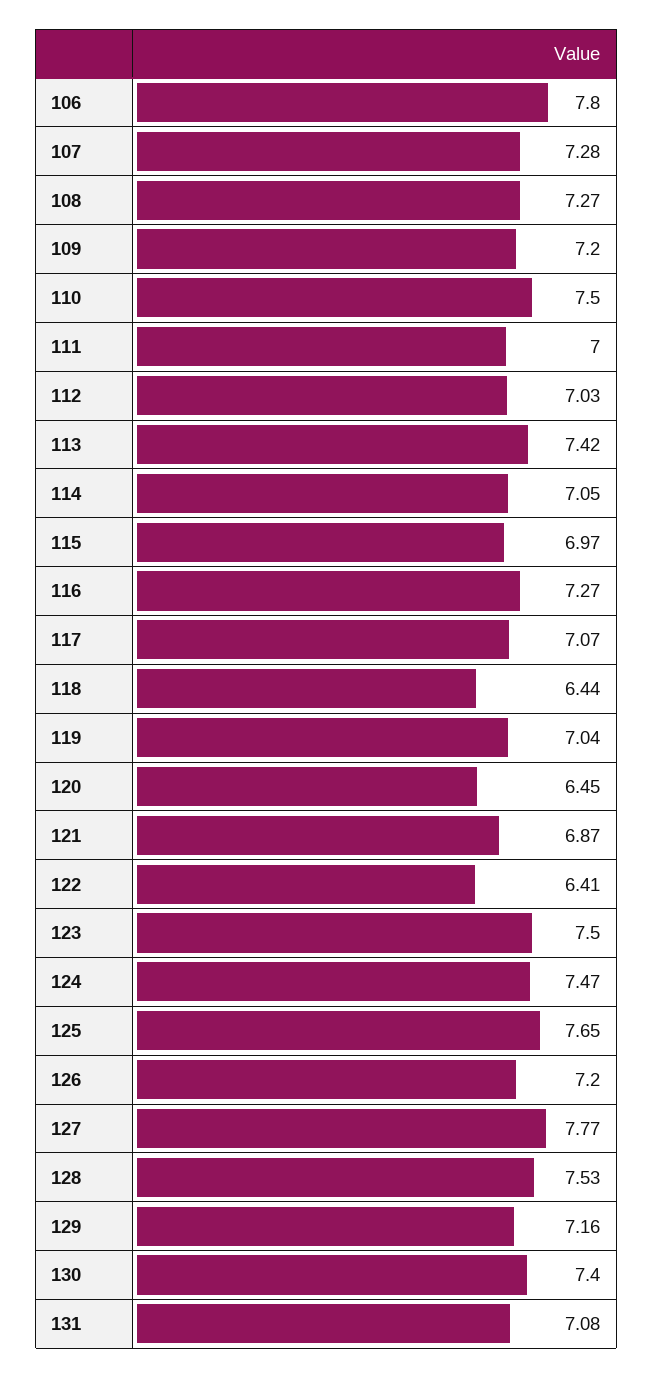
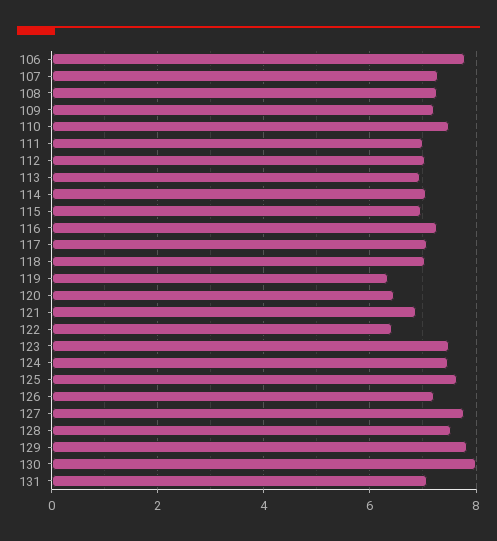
113: 7.42 -> 7
118: 6.44 -> 7
119: 7.04 -> 6.4
129: 7.16 -> 7.8
130: 7.4 -> 8

